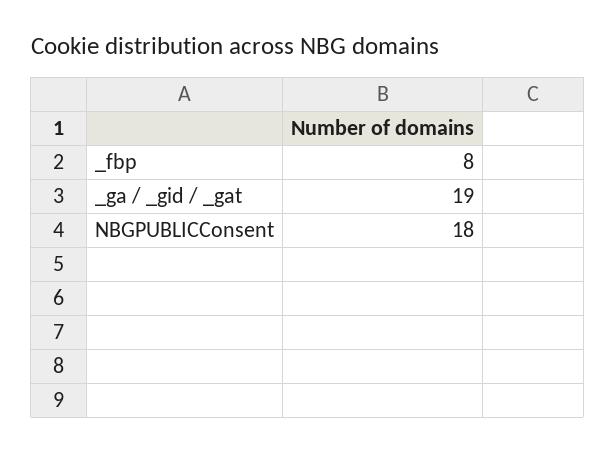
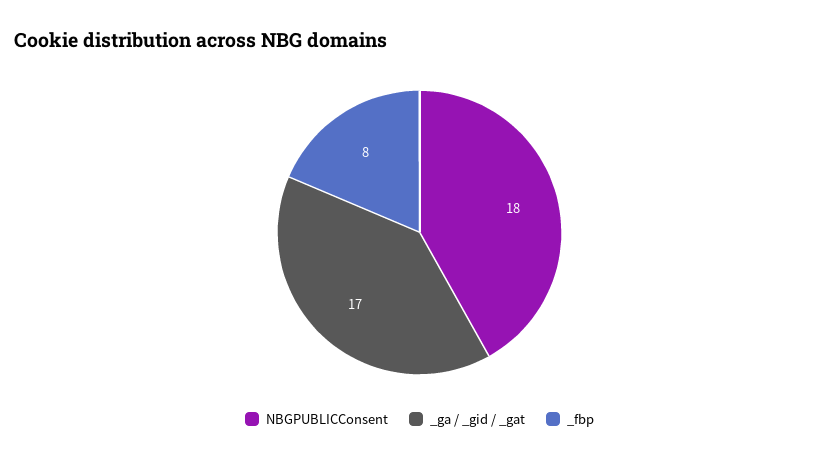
_ga / _gid / _gat: 19 -> 17

